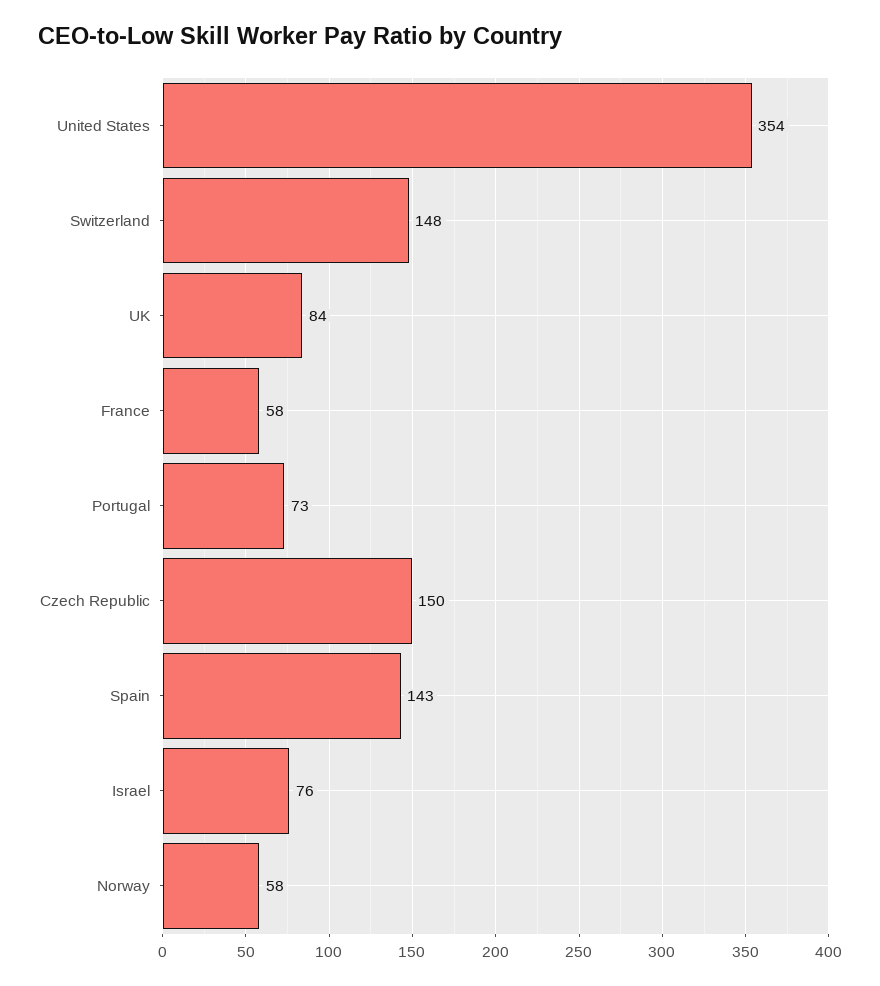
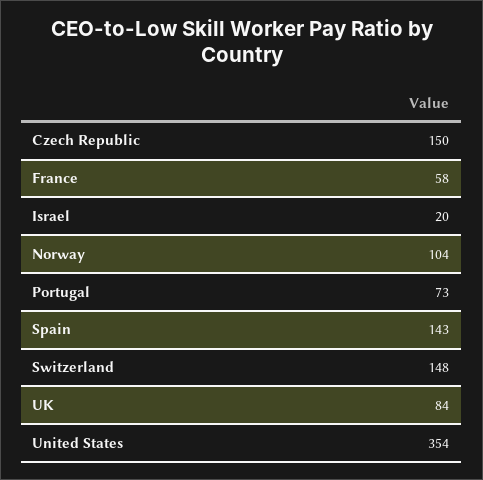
Israel: 76 -> 20
Norway: 58 -> 104

